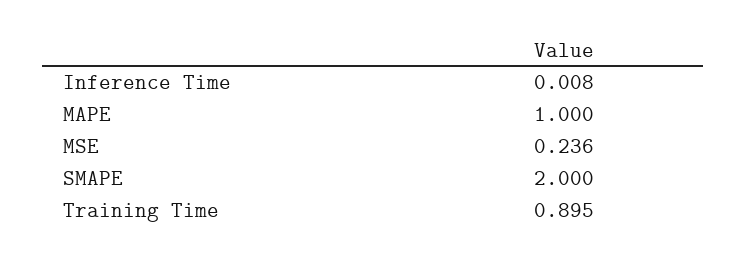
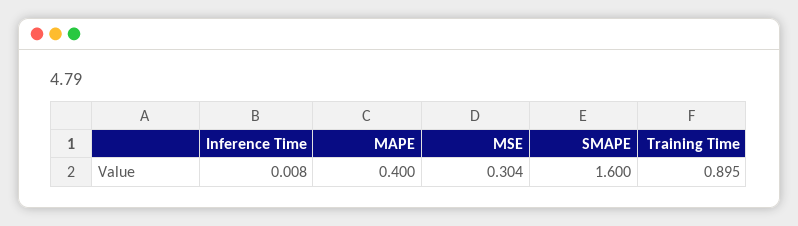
MAPE: 1 -> 0.4
MSE: 0.236 -> 0.304
SMAPE: 2 -> 1.6

